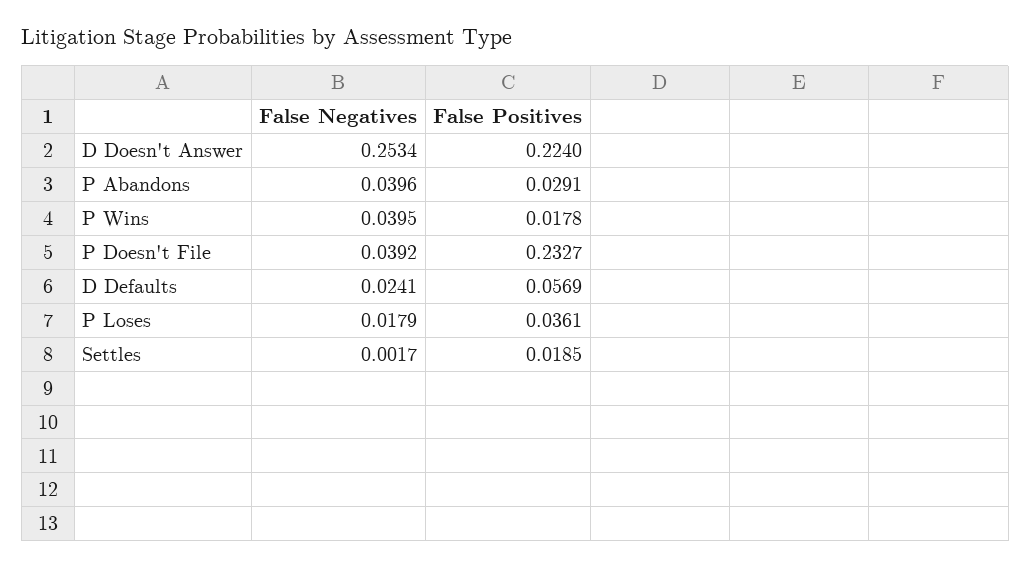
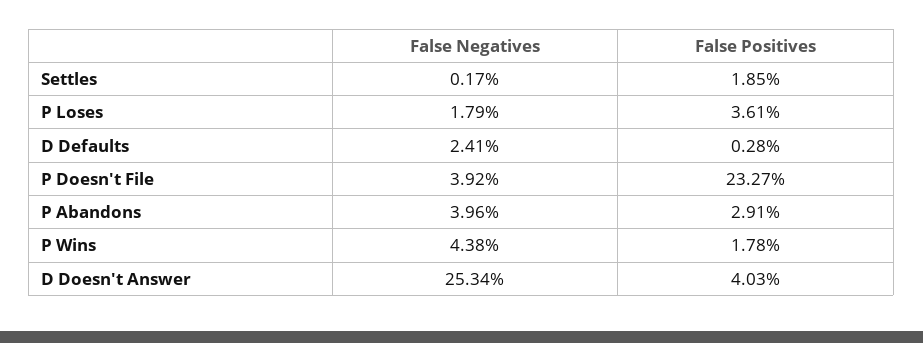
False Positives, D Doesn't Answer: 0.224 -> 0.0403
False Negatives, P Wins: 0.0395 -> 0.0438
False Positives, D Defaults: 0.0569 -> 0.0028

